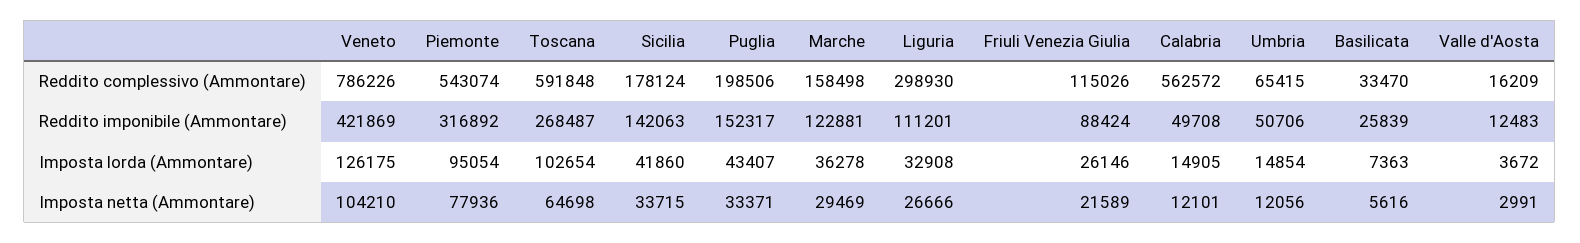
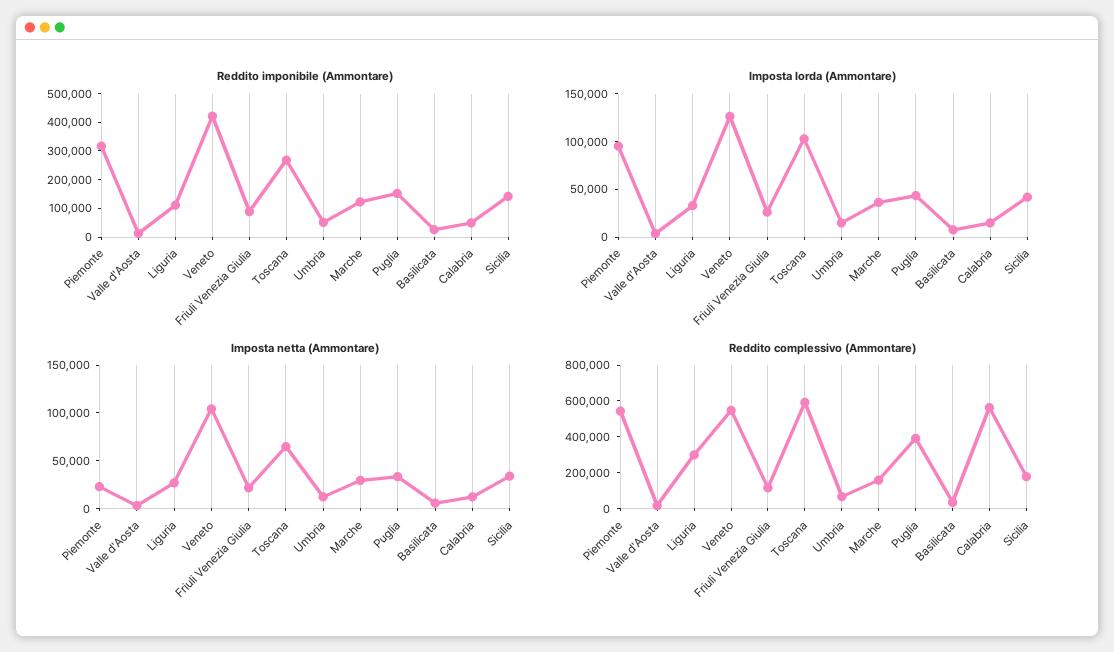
Reddito complessivo (Ammontare), Veneto: 786226 -> 550000
Reddito complessivo (Ammontare), Puglia: 198506 -> 400000
Imposta netta (Ammontare), Piemonte: 77936 -> 20000

